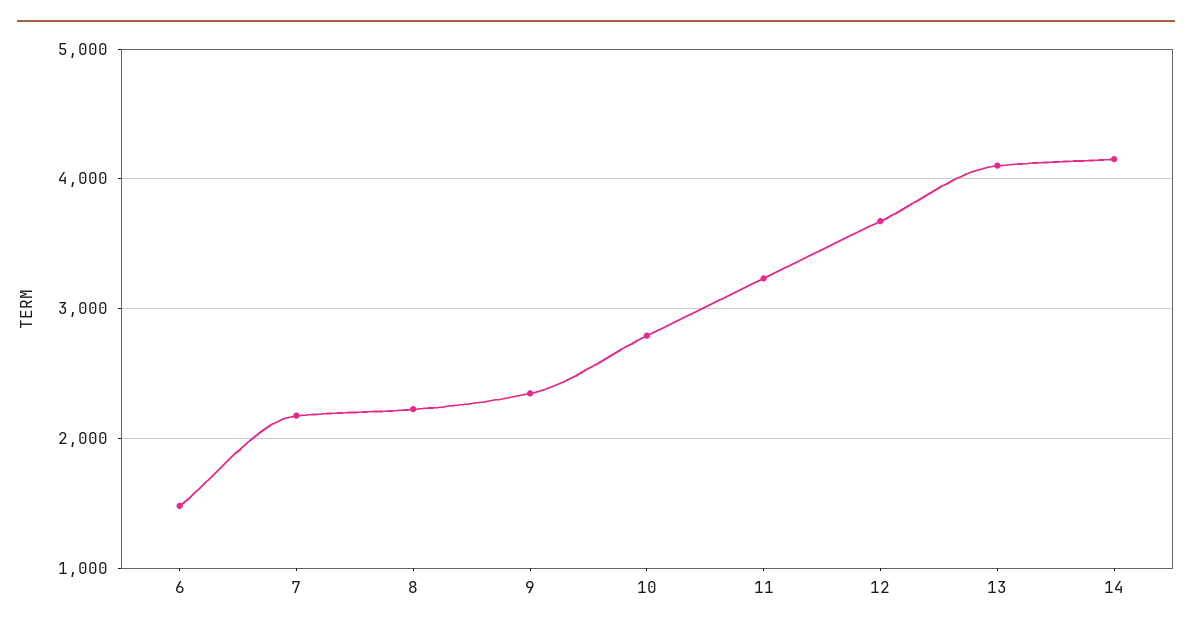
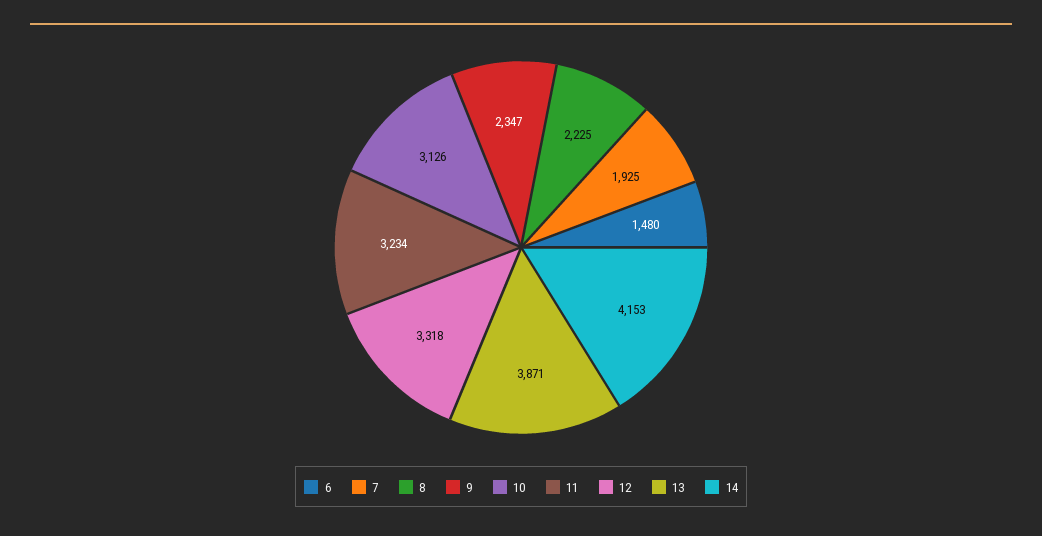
7: 2200 -> 1925
10: 2800 -> 3126
12: 3700 -> 3318
13: 4100 -> 3871

